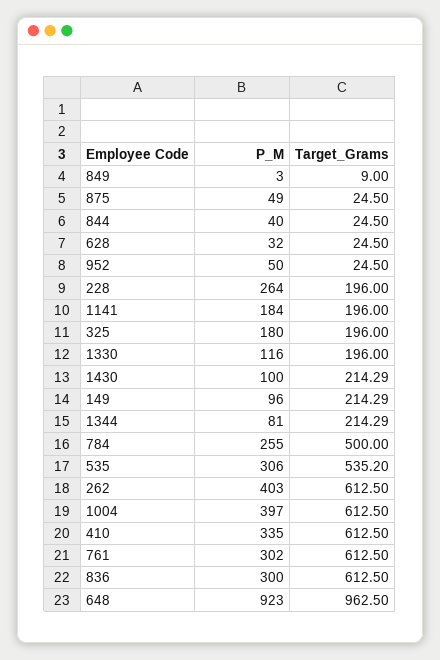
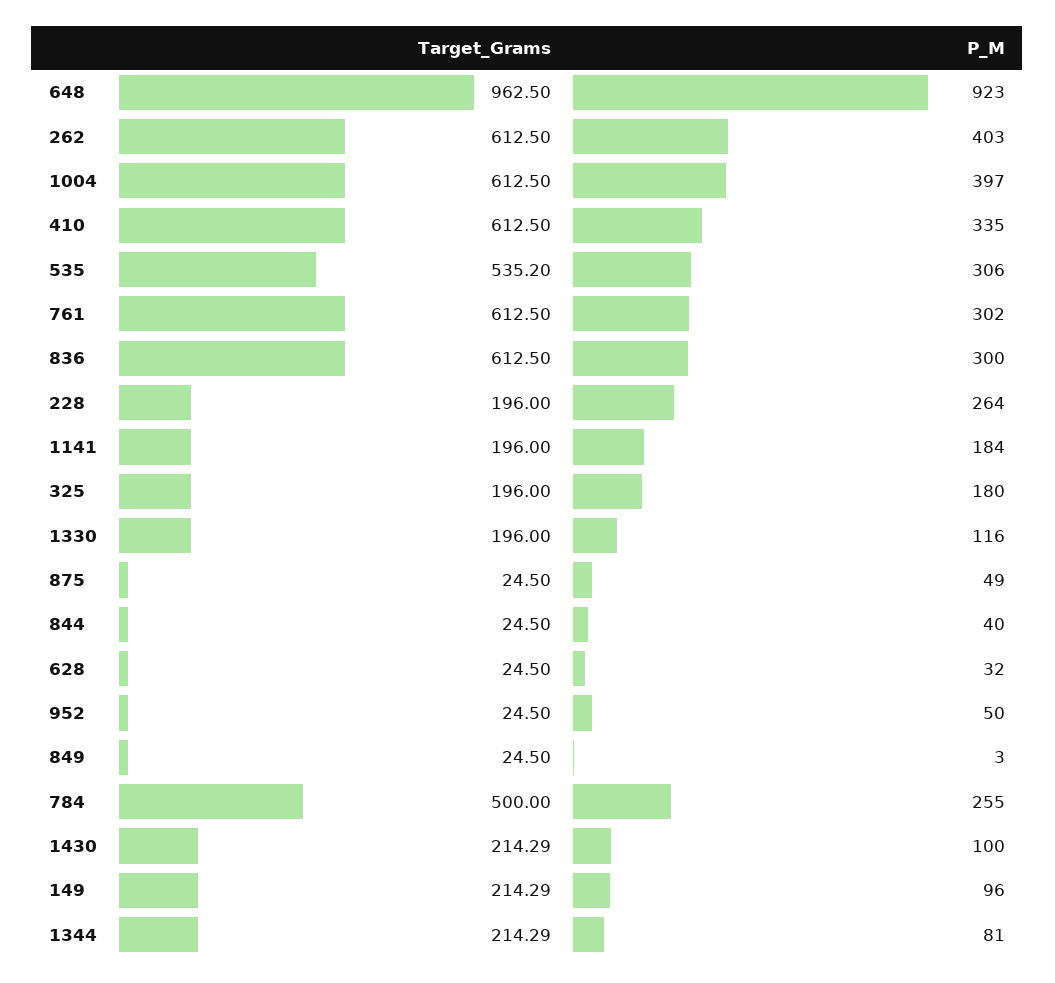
Target_Grams, 849: 9 -> 24.5

